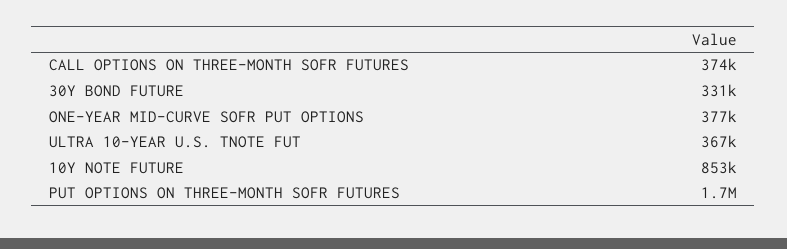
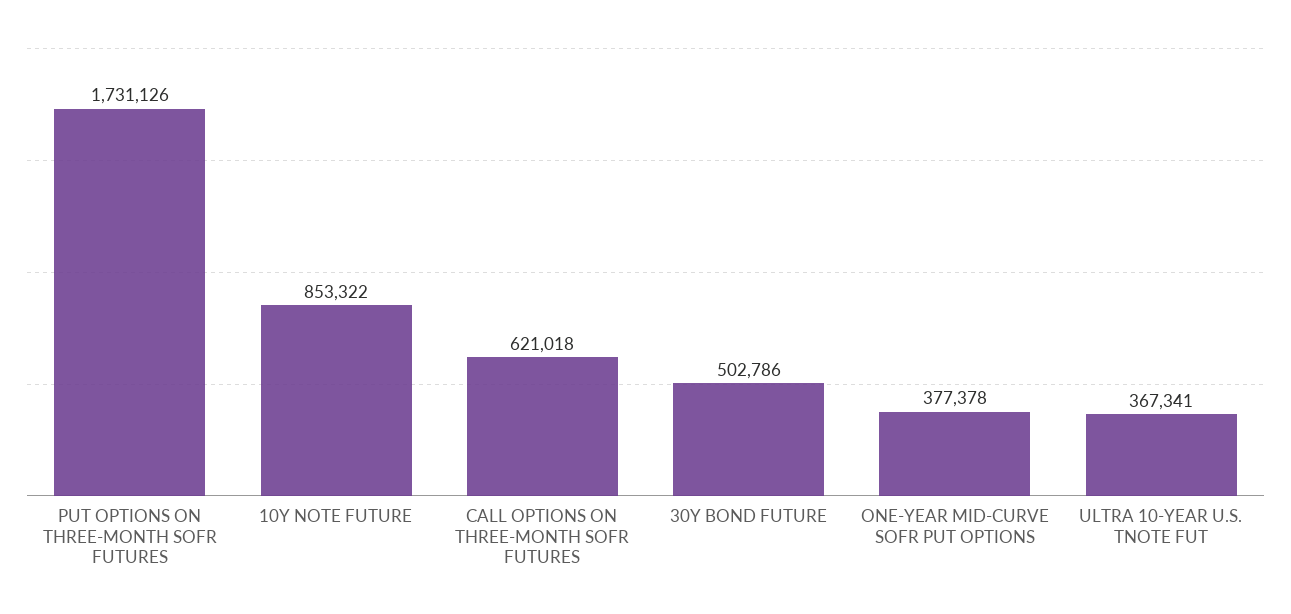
CALL OPTIONS ON THREE-MONTH SOFR FUTURES: 374000 -> 621018
30Y BOND FUTURE: 331000 -> 502786

